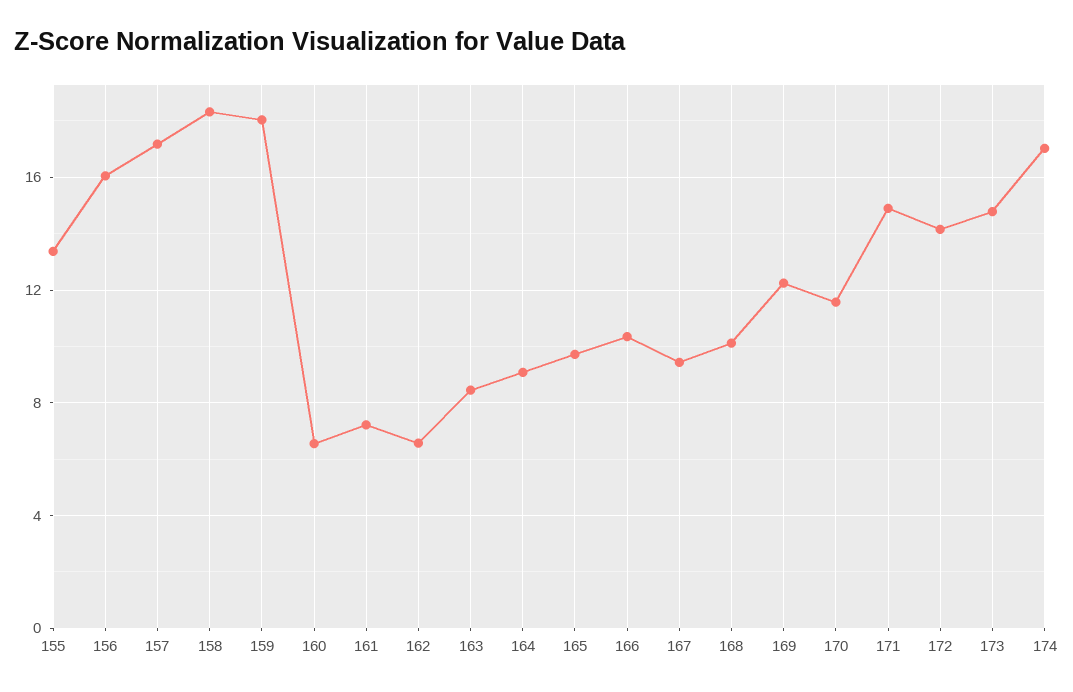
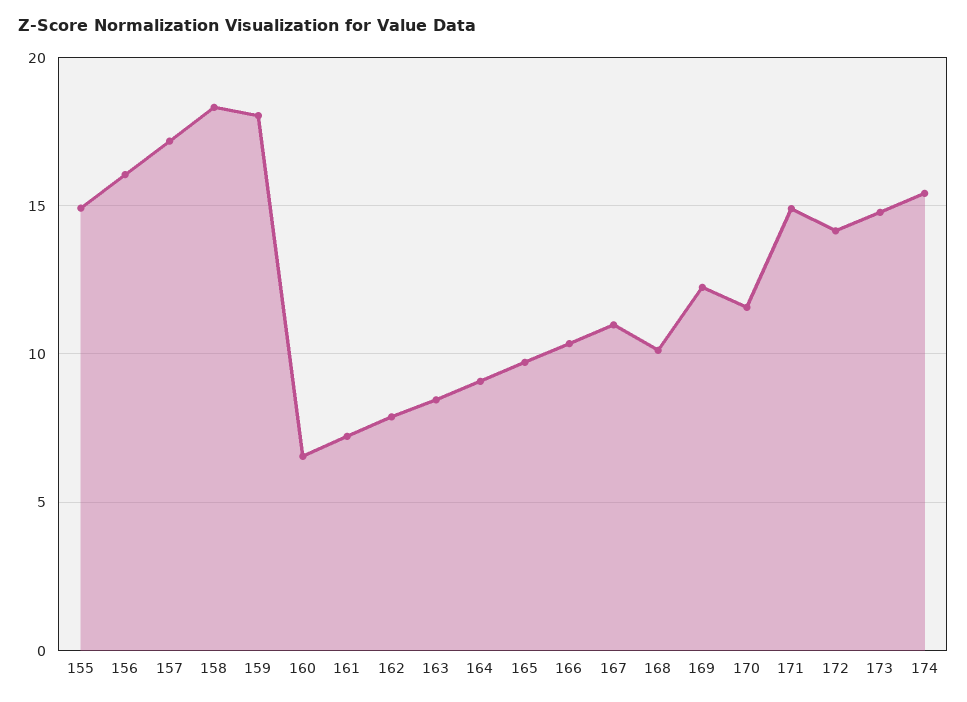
155: 13.5 -> 15
162: 6.5 -> 8
167: 9.5 -> 11
174: 17 -> 15.5

